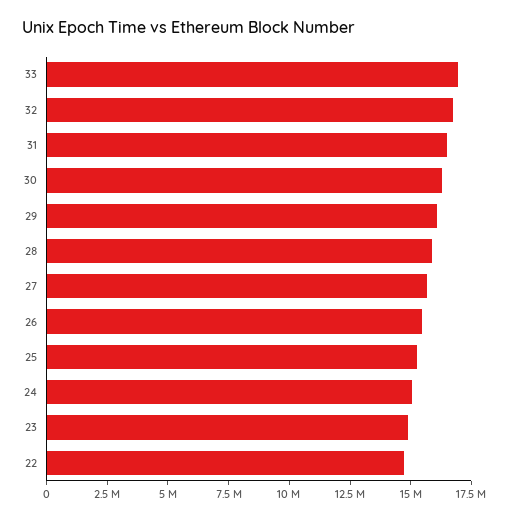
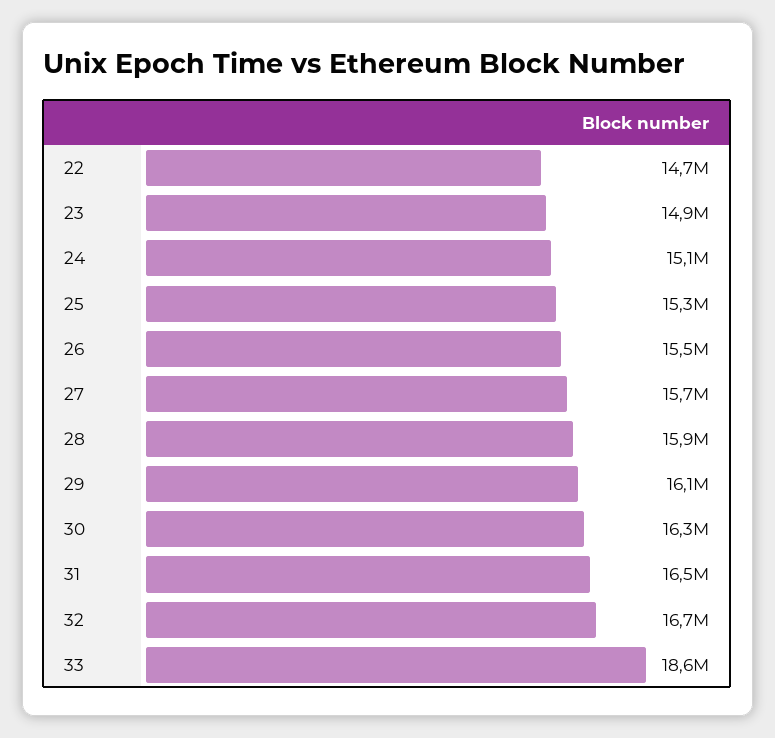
33: 17000000 -> 18600000

